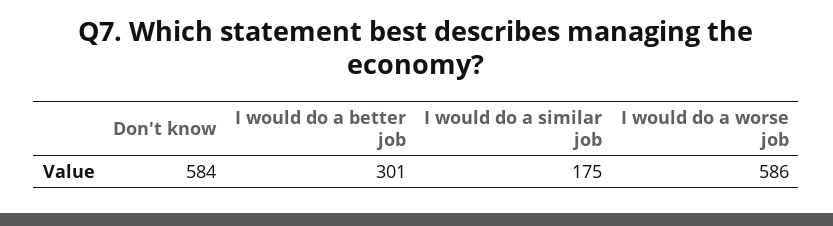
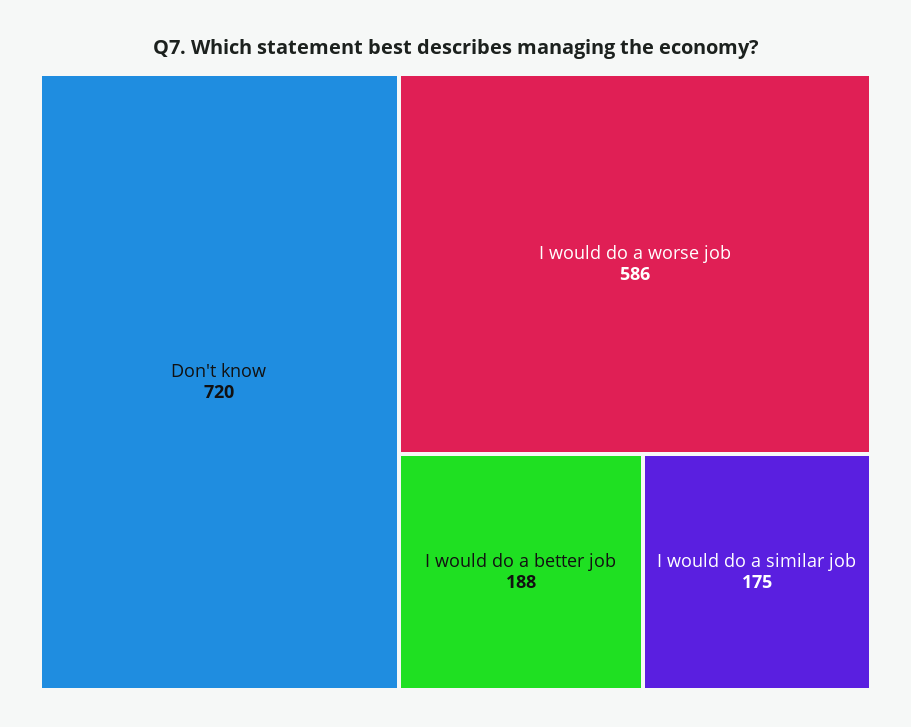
Don't know: 584 -> 720
I would do a better job: 301 -> 188

